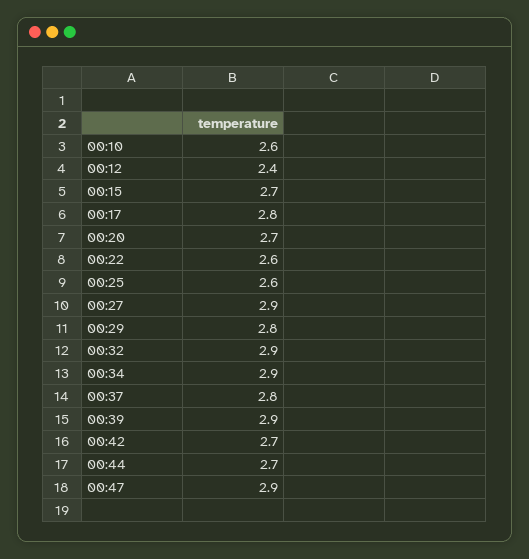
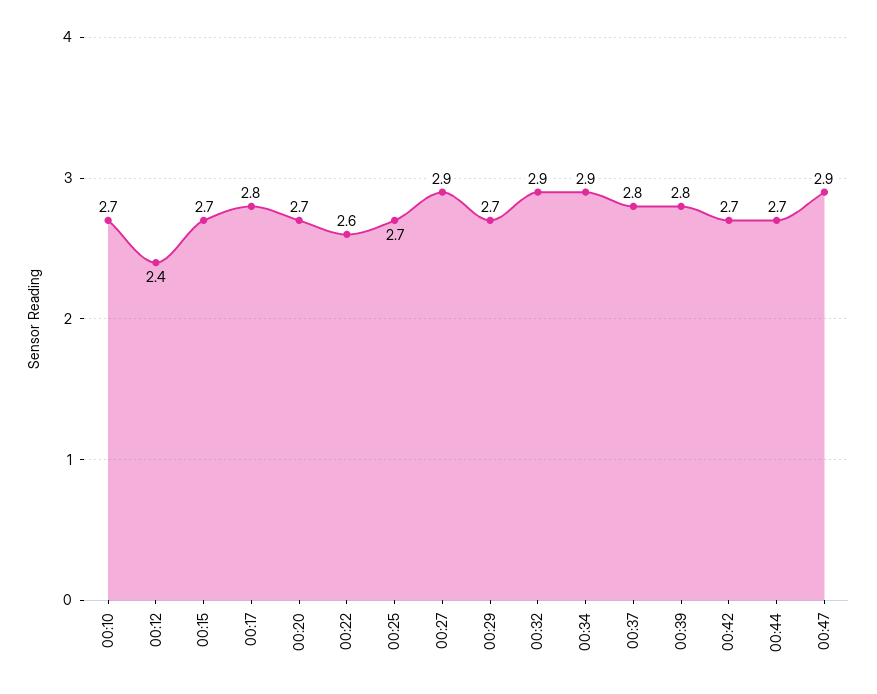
00:10: 2.6 -> 2.7
00:25: 2.6 -> 2.7
00:29: 2.8 -> 2.7
00:39: 2.9 -> 2.8

